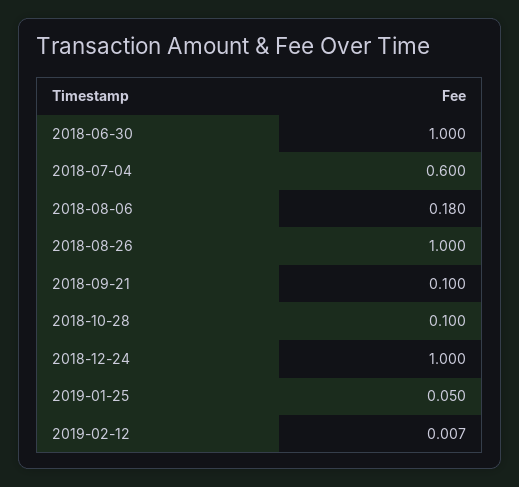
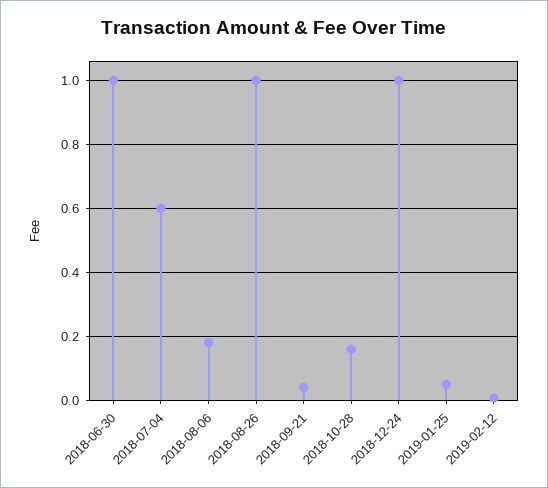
2018-09-21: 0.1 -> 0.04
2018-10-28: 0.1 -> 0.16

